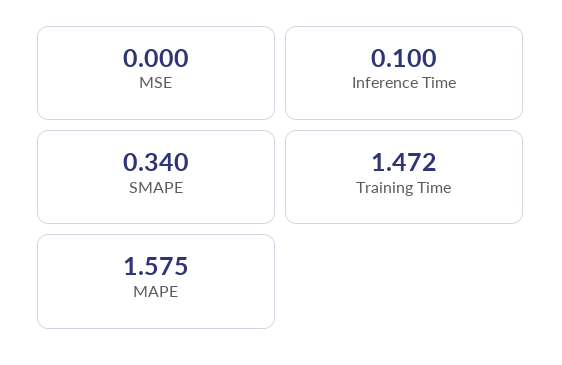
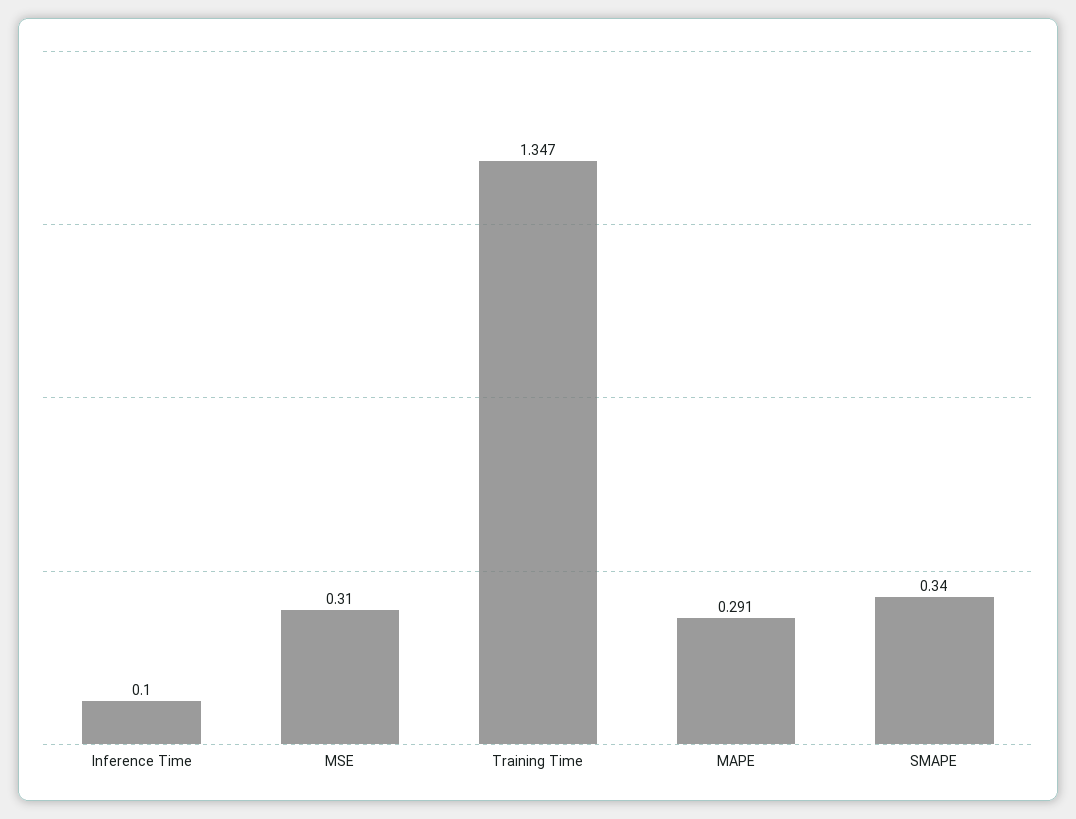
MSE: 0 -> 0.31
Training Time: 1.472 -> 1.347
MAPE: 1.575 -> 0.291

